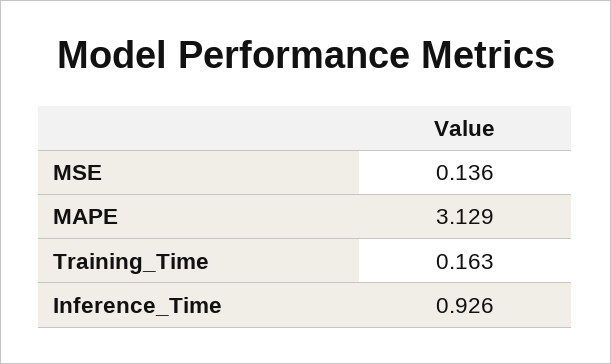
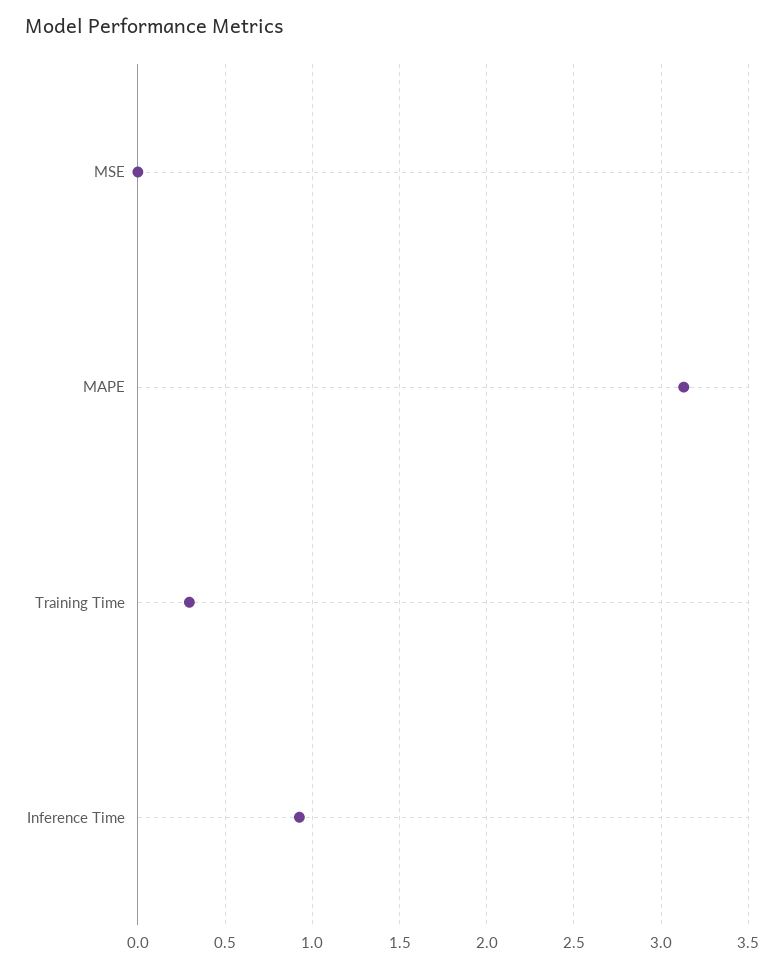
MSE: 0.136 -> 0
Training_Time: 0.163 -> 0.3

